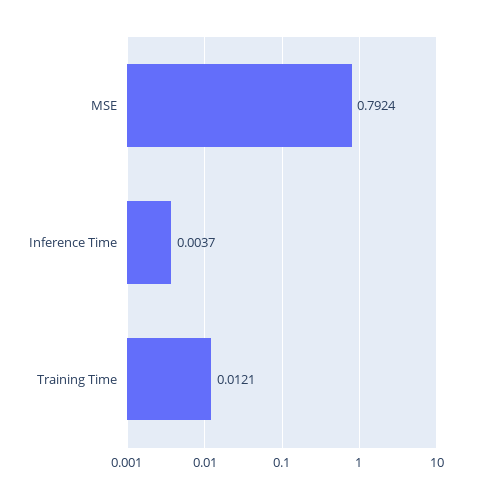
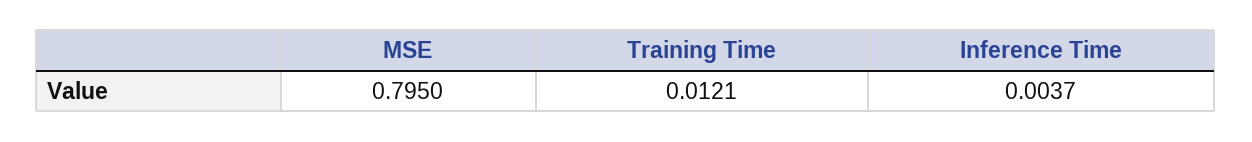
MSE: 0.7924 -> 0.795

